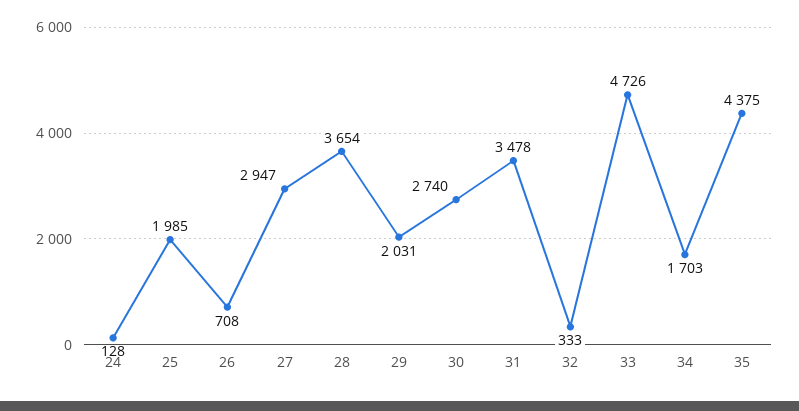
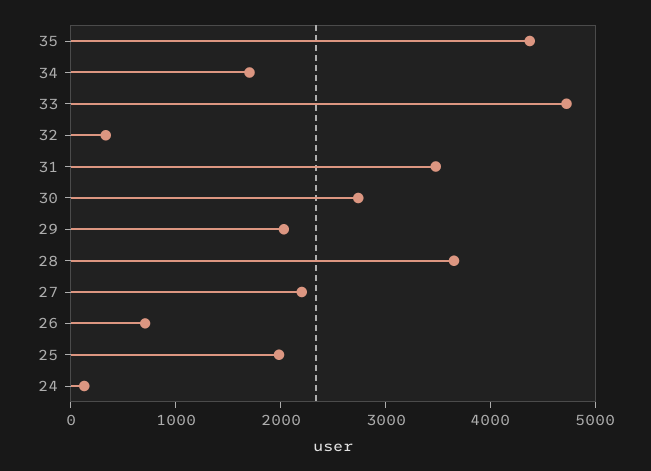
27: 2947 -> 2200

